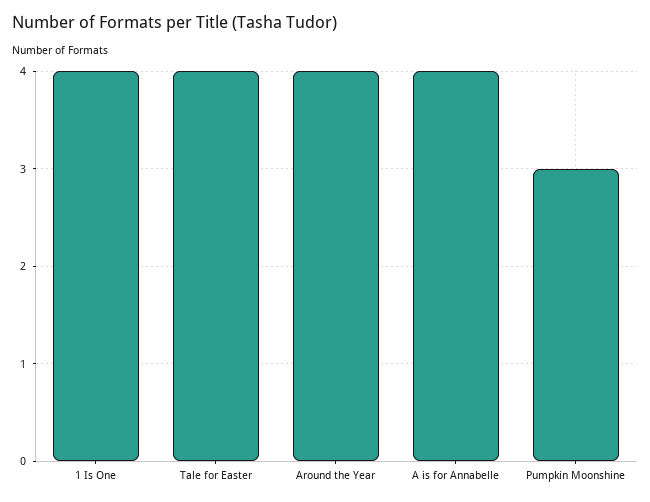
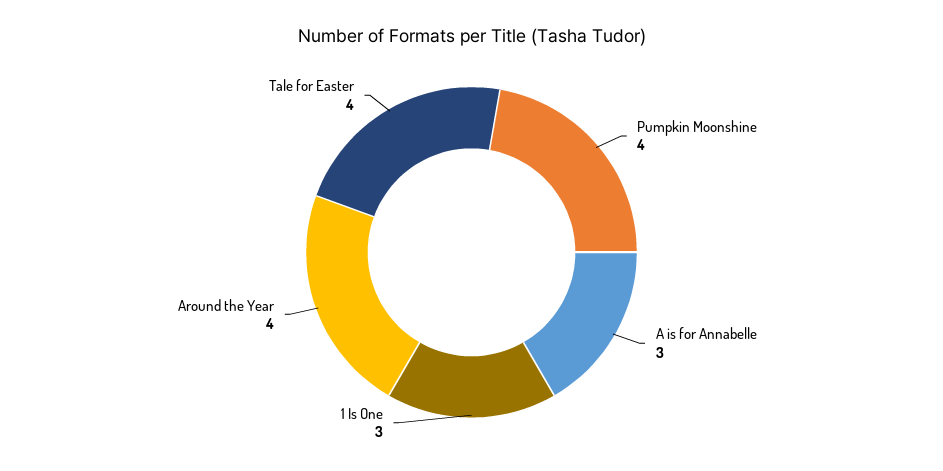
1 Is One: 4 -> 3
A is for Annabelle: 4 -> 3
Pumpkin Moonshine: 3 -> 4

